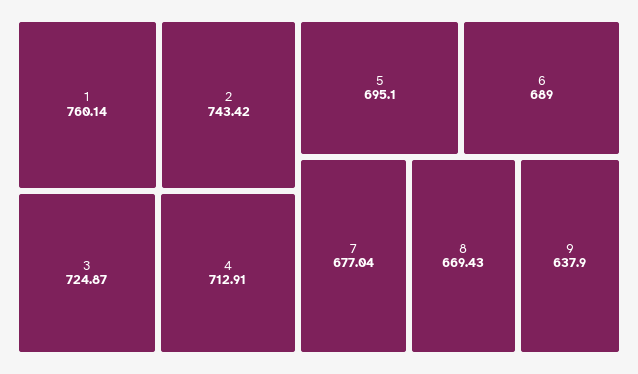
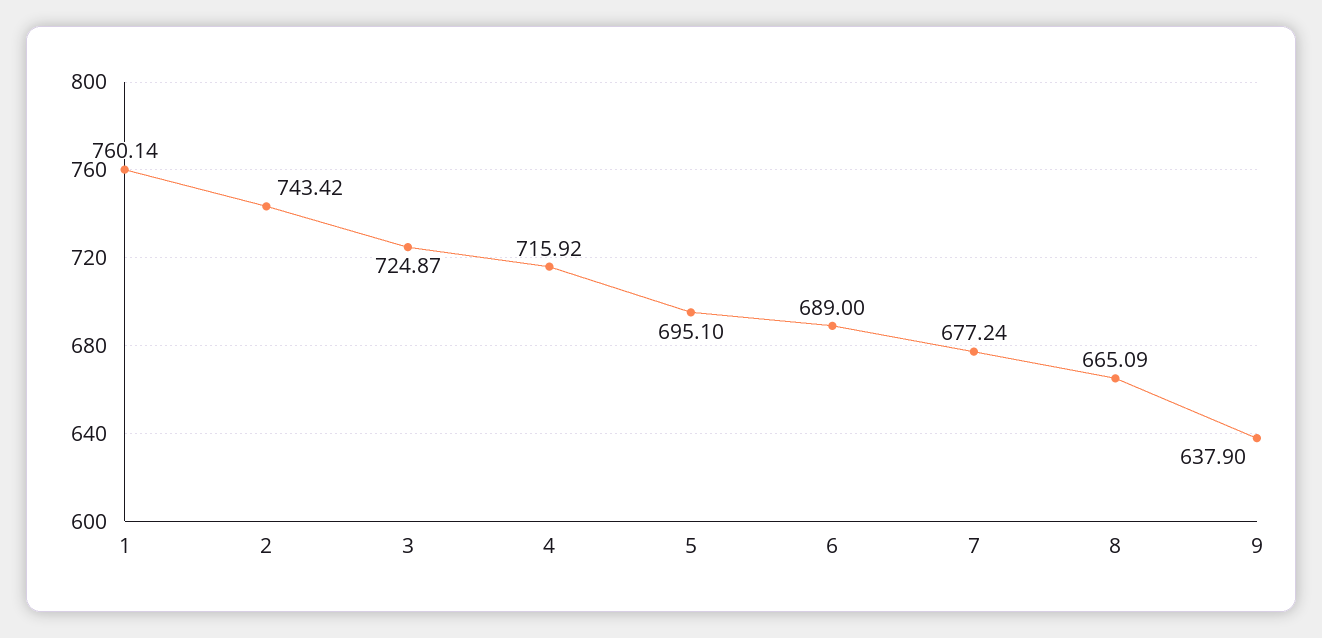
4: 712.91 -> 715.92
7: 677.04 -> 677.24
8: 669.43 -> 665.09

